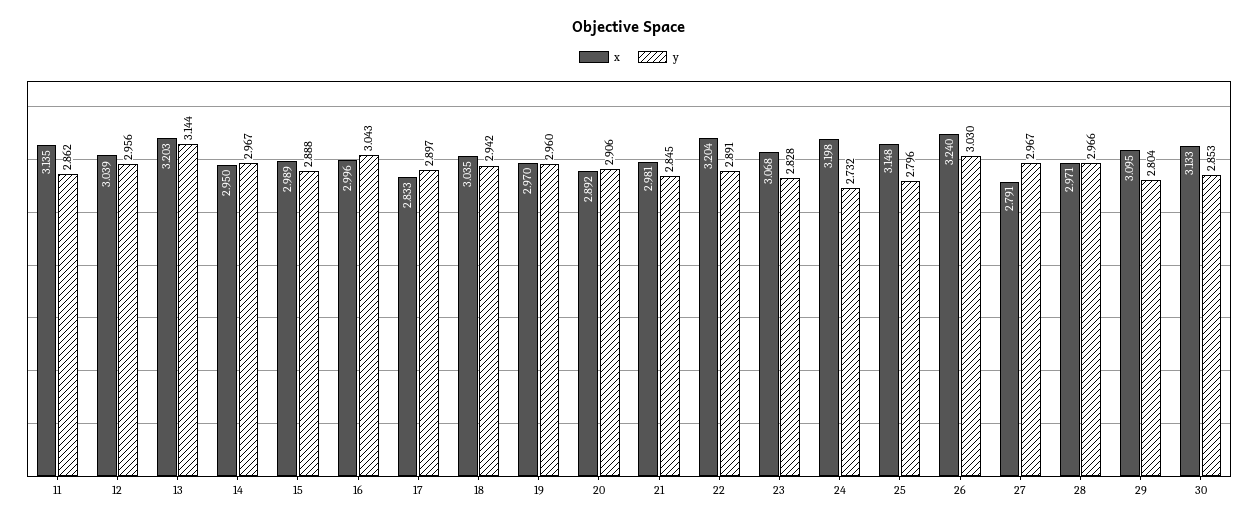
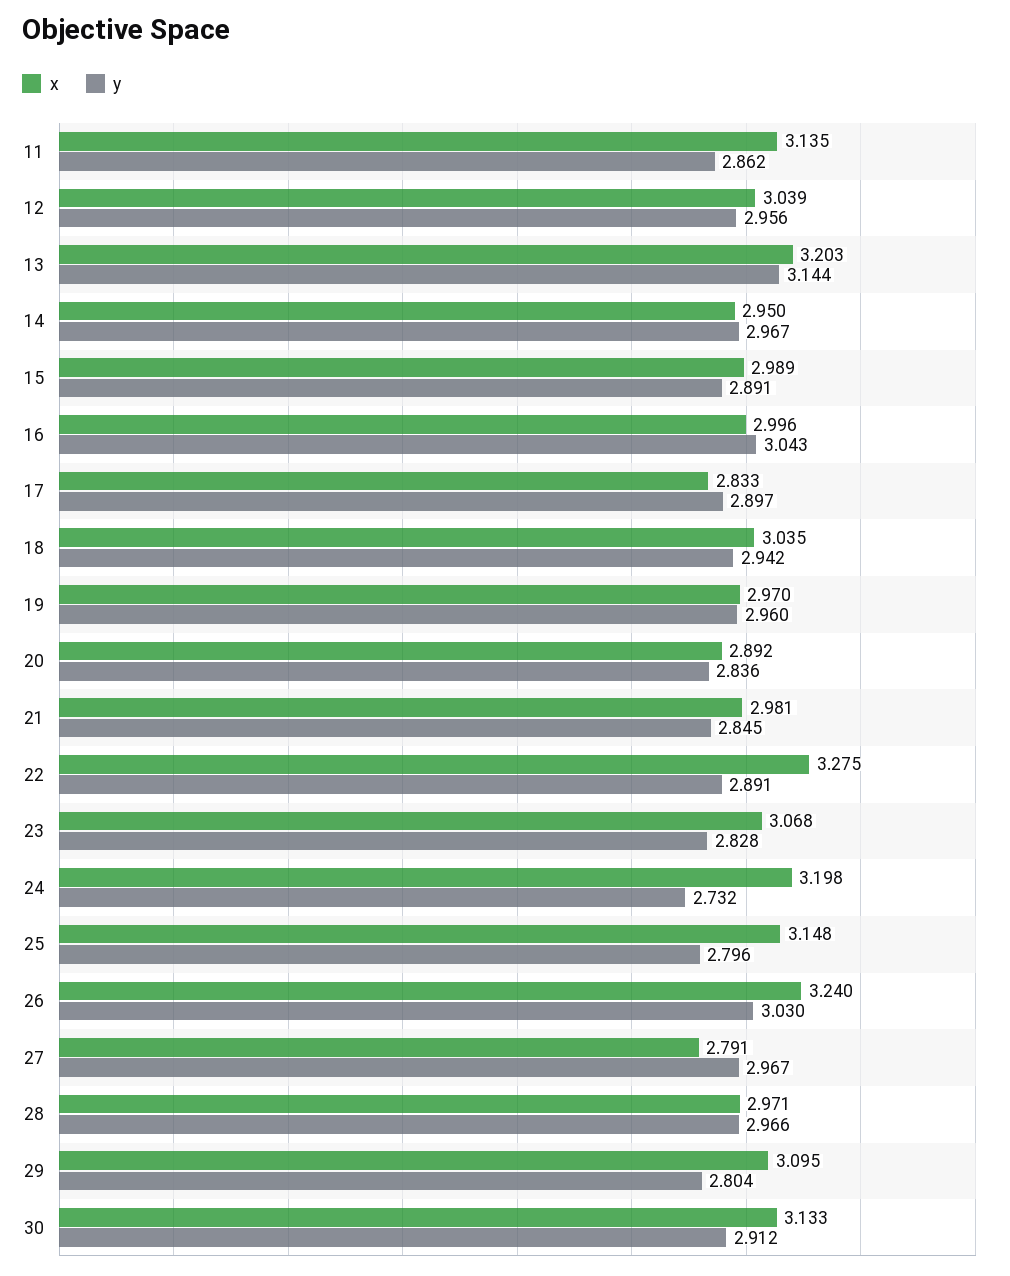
y, 15: 2.888 -> 2.891
y, 20: 2.906 -> 2.836
x, 22: 3.204 -> 3.275
y, 30: 2.853 -> 2.912

